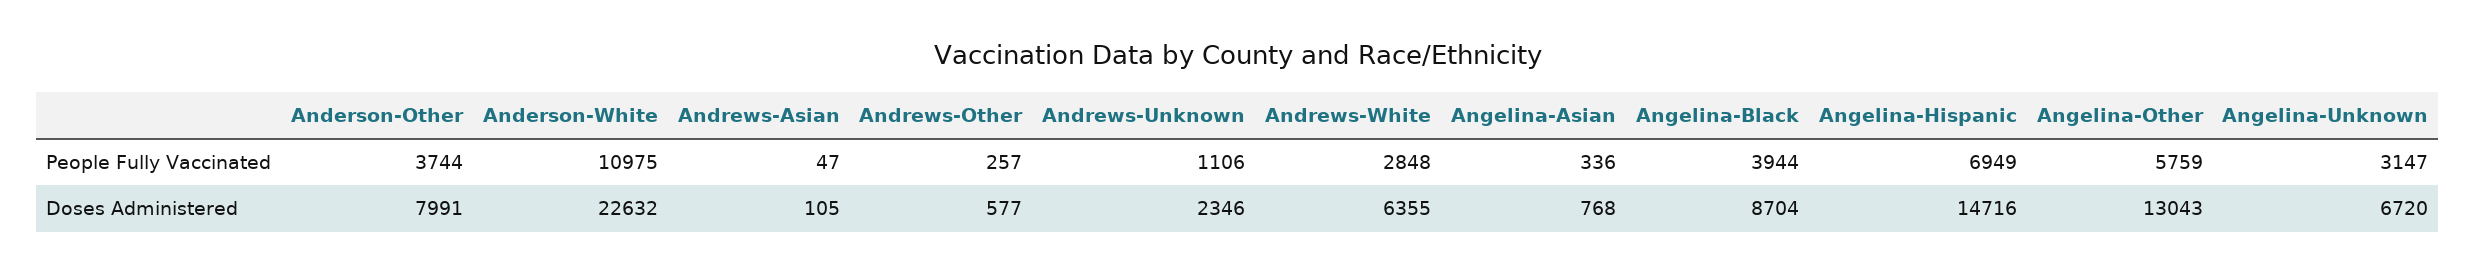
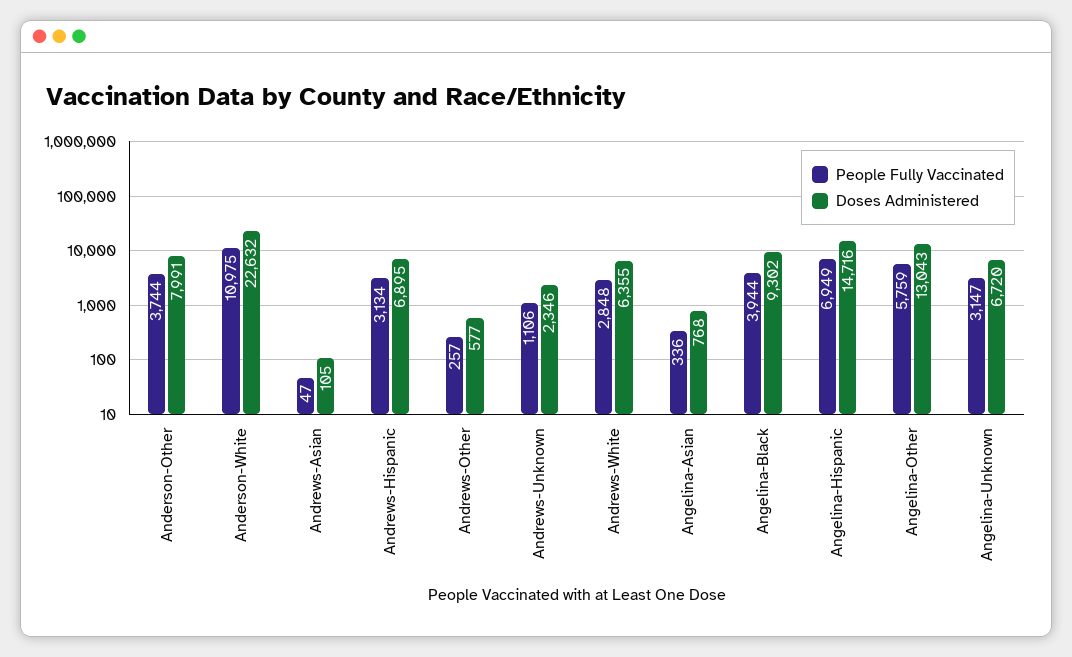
Doses Administered, Angelina-Black: 8704 -> 9302
People Fully Vaccinated, Andrews-Hispanic: none -> 3134
Doses Administered, Andrews-Hispanic: none -> 6895

